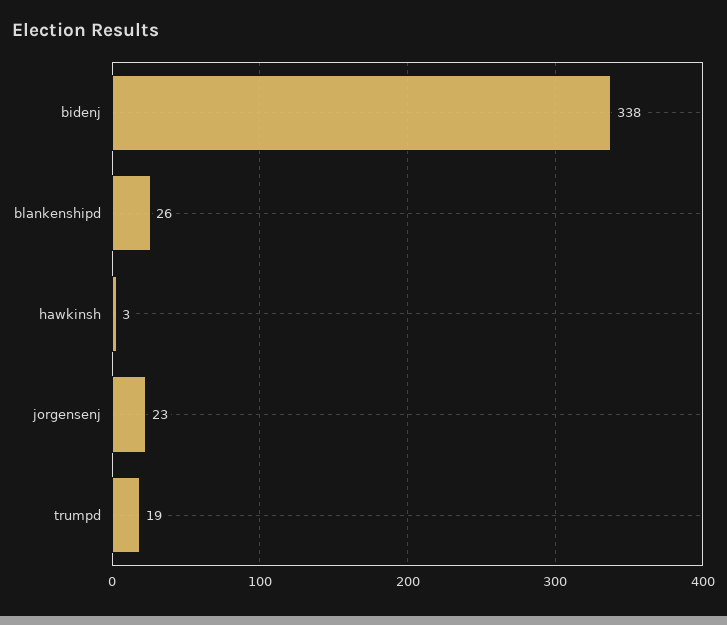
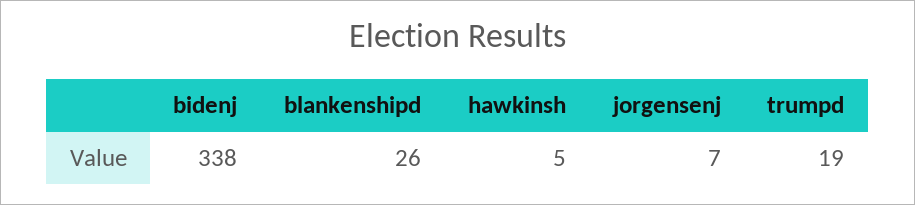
hawkinsh: 3 -> 5
jorgensenj: 23 -> 7

